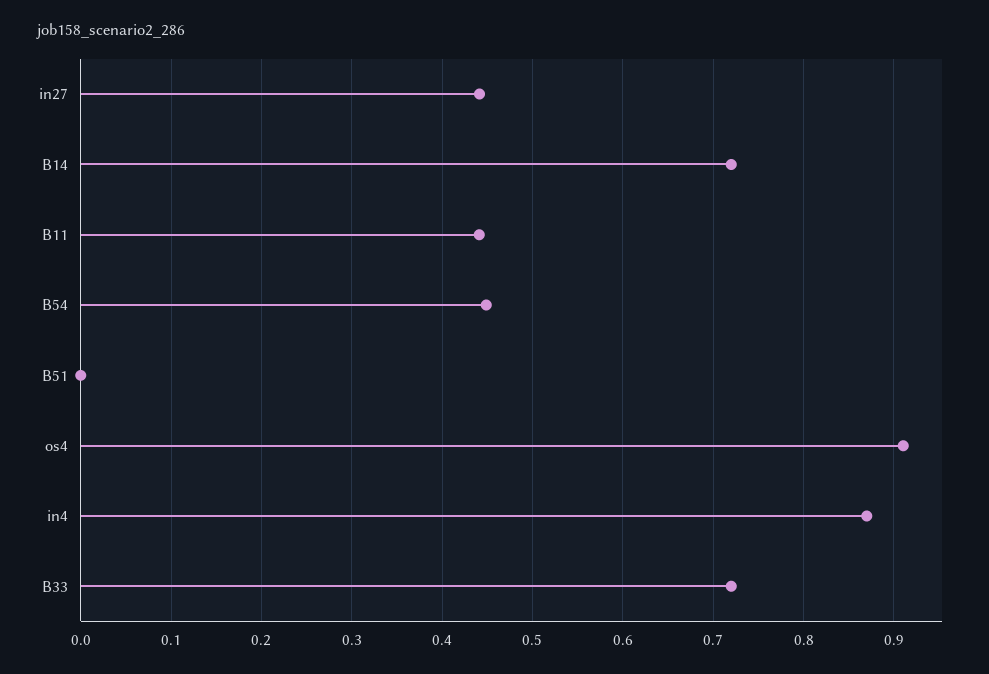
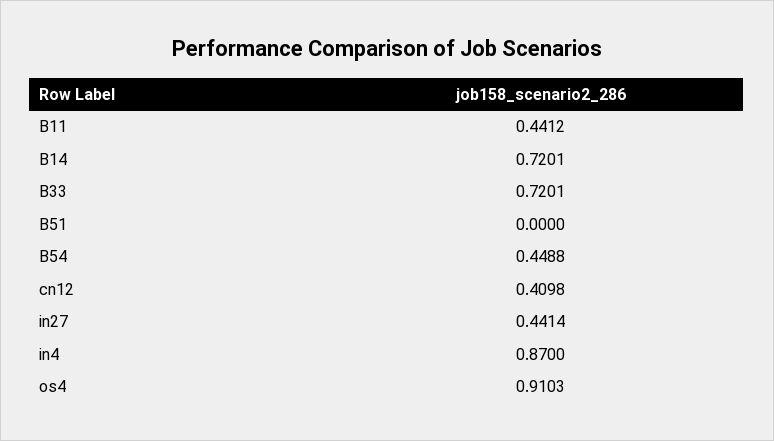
cn12: none -> 0.4098

